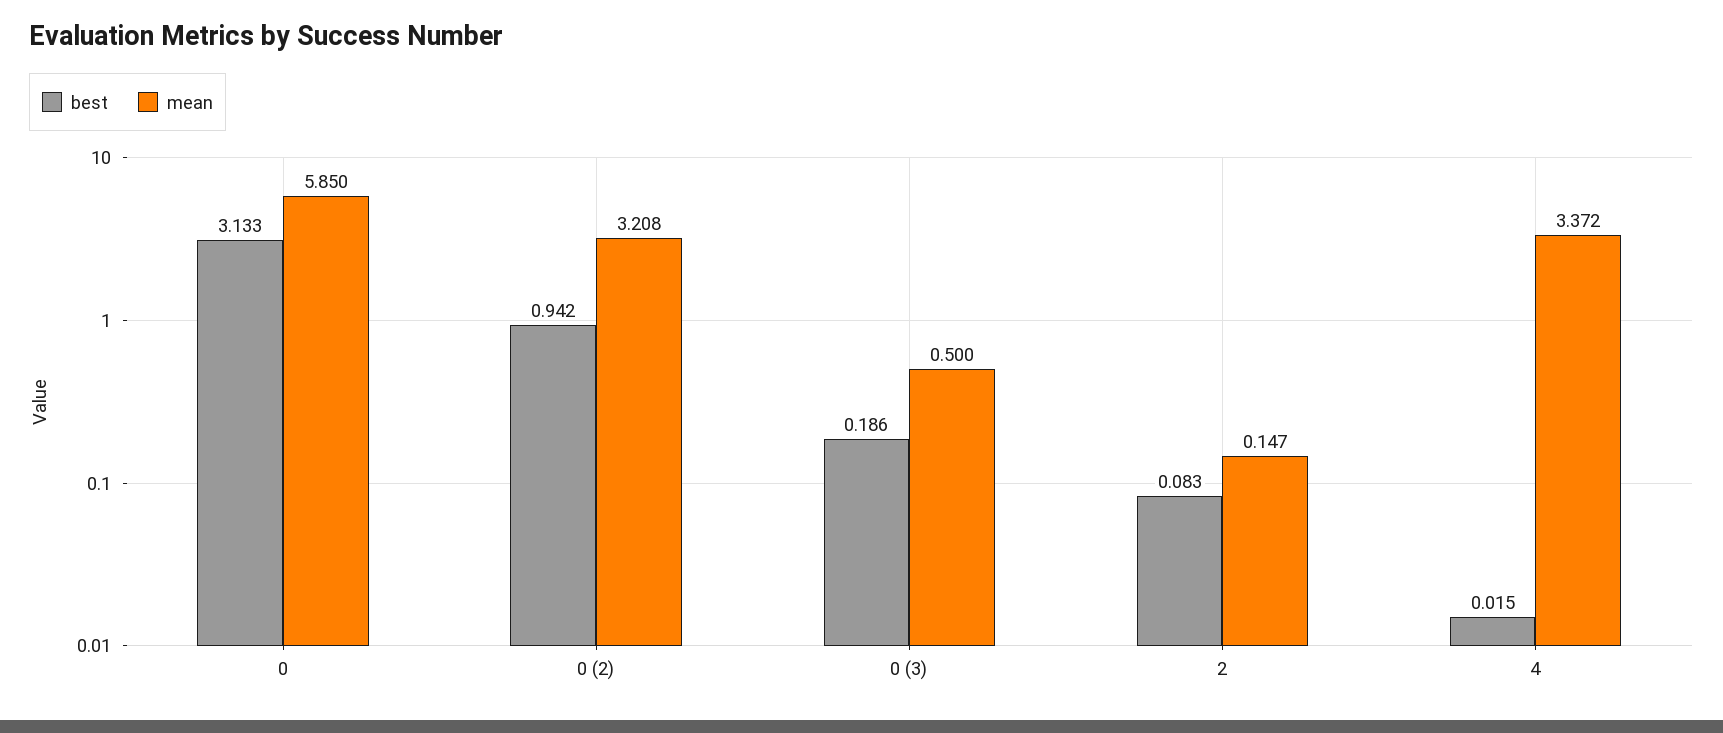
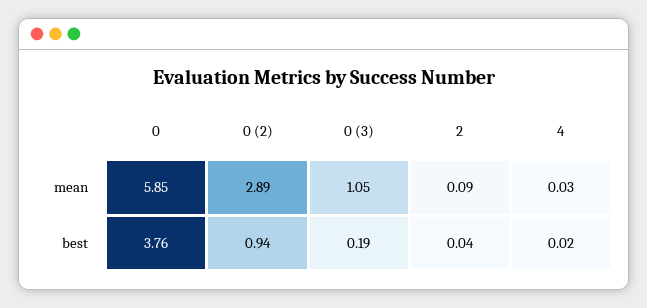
best, 0: 3.133 -> 3.76
mean, 0 (2): 3.208 -> 2.89
mean, 0 (3): 0.5 -> 1.05
best, 2: 0.083 -> 0.04
mean, 2: 0.147 -> 0.09
mean, 4: 3.372 -> 0.03

